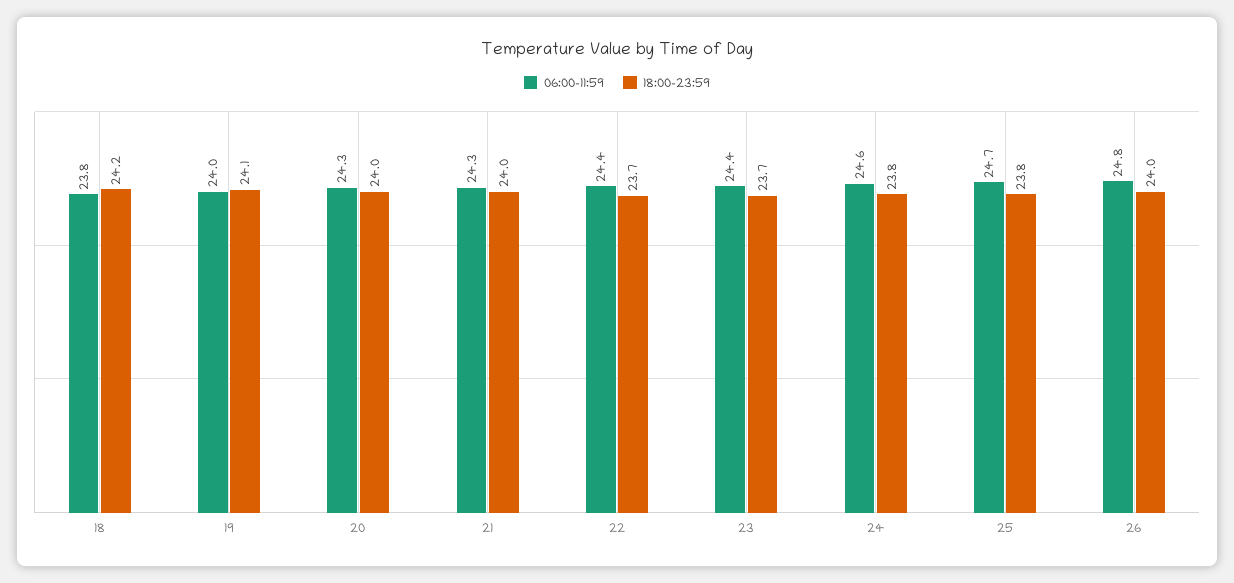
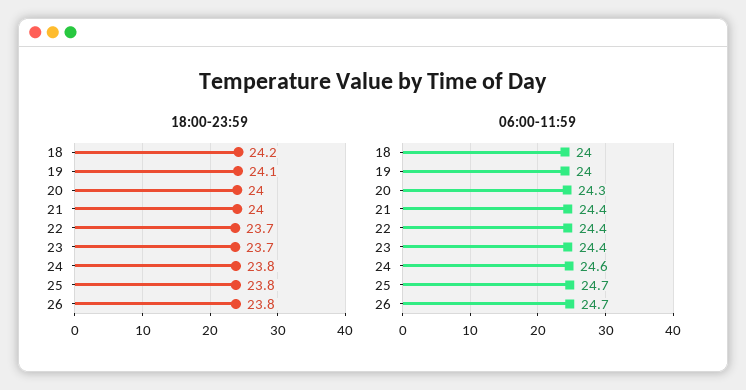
06:00-11:59, 18: 23.8 -> 24
06:00-11:59, 21: 24.3 -> 24.4
06:00-11:59, 26: 24.8 -> 24.7
18:00-23:59, 26: 24 -> 23.8

